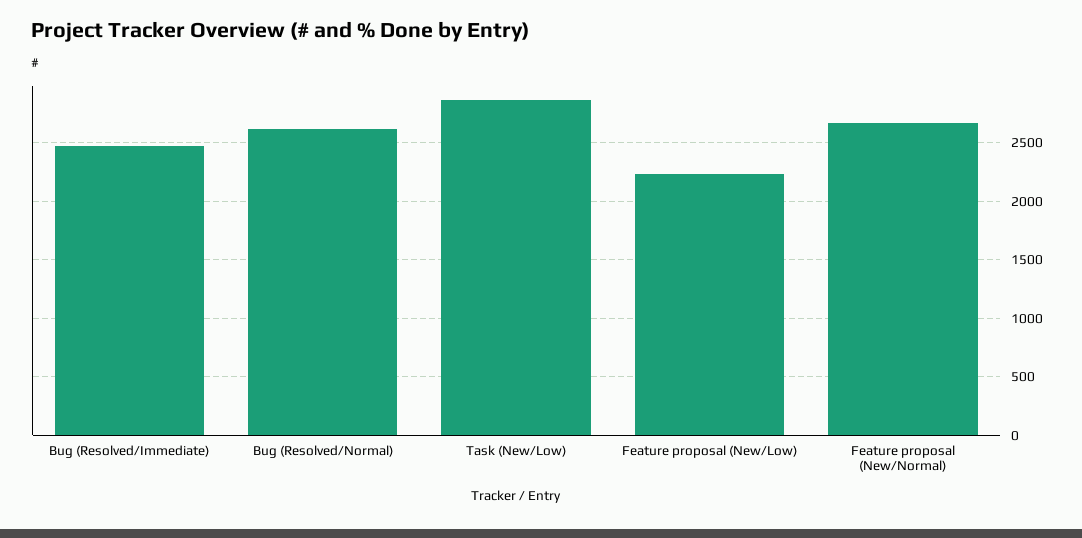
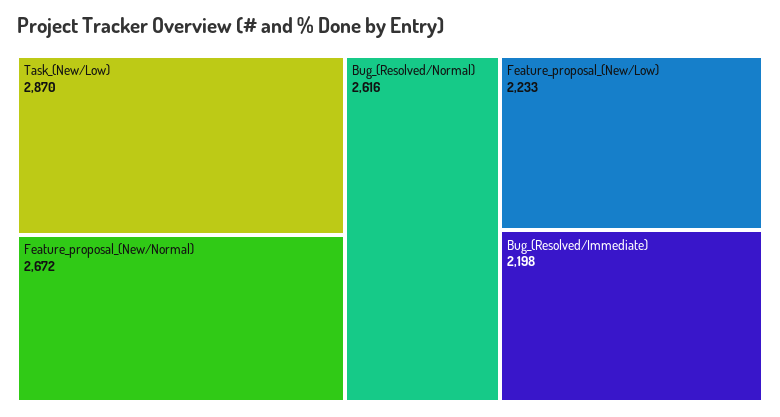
Bug (Resolved/Immediate): 2500 -> 2198

